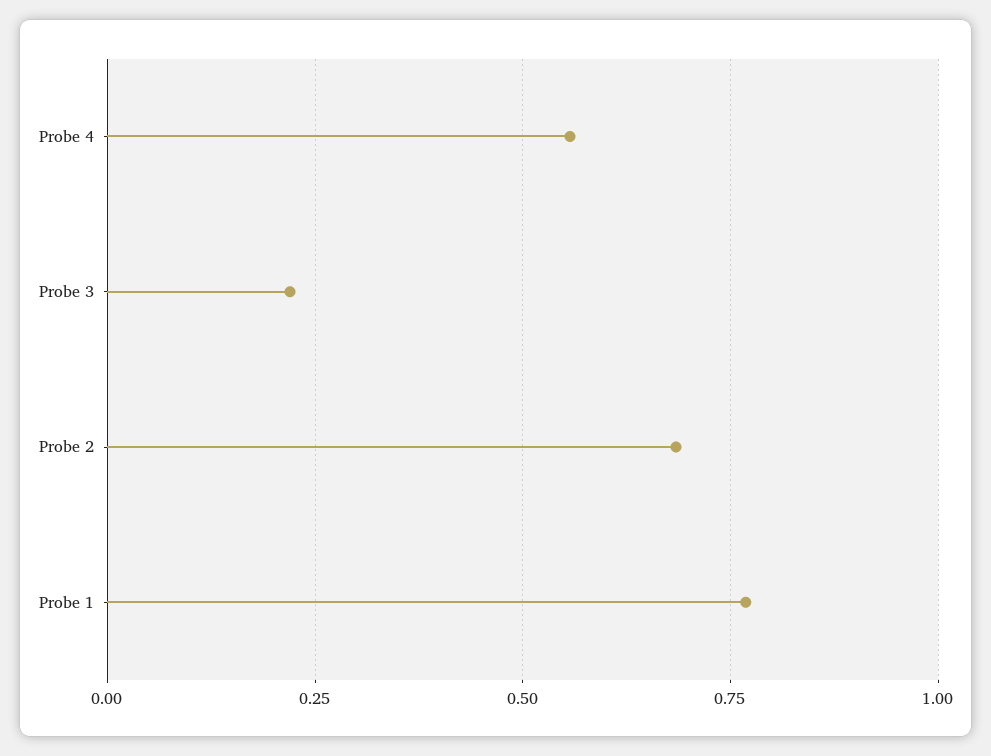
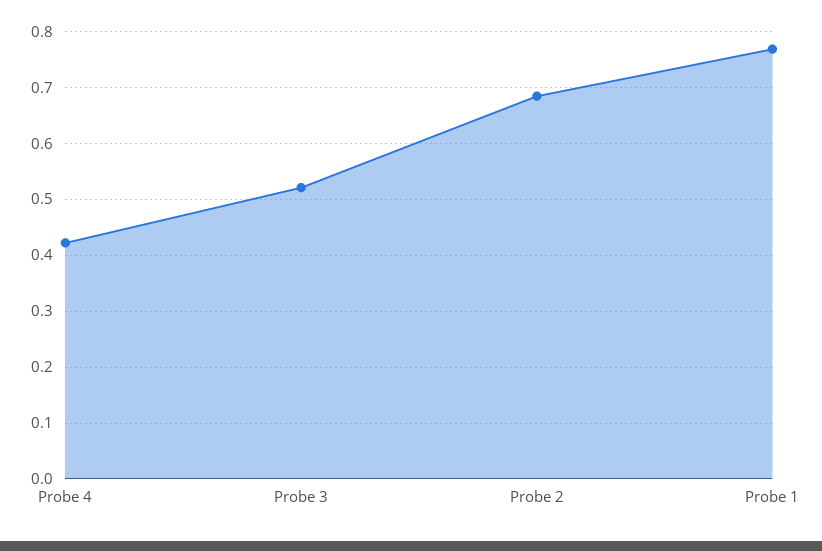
Probe 4: 0.55 -> 0.42
Probe 3: 0.225 -> 0.52

